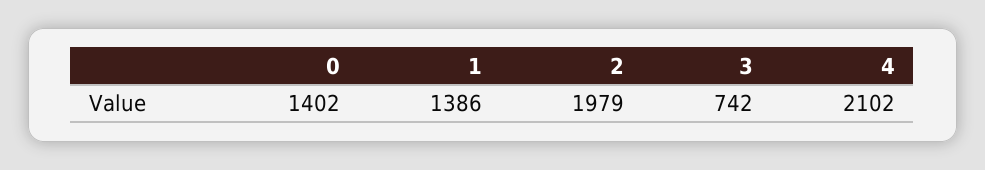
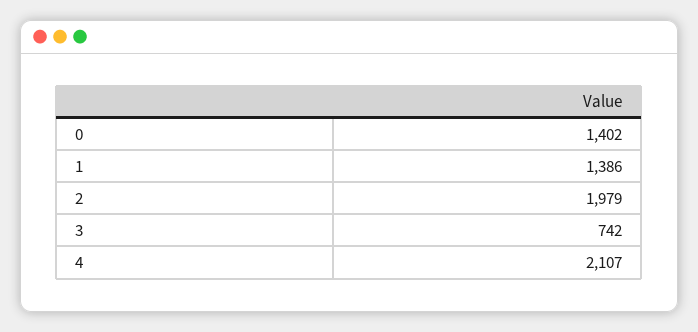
4: 2102 -> 2107

